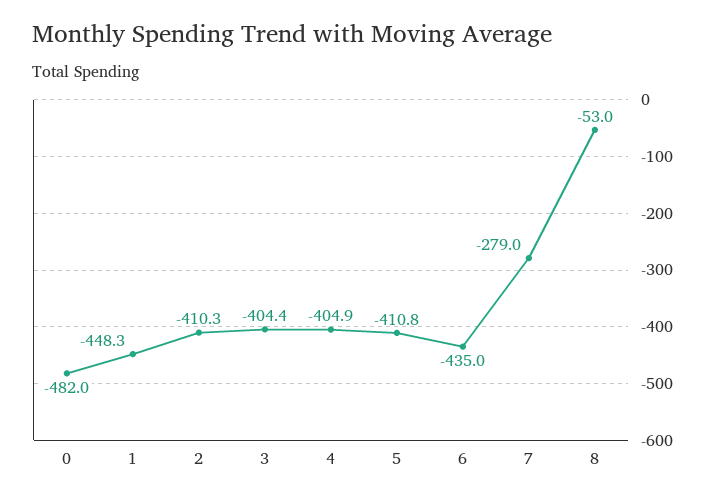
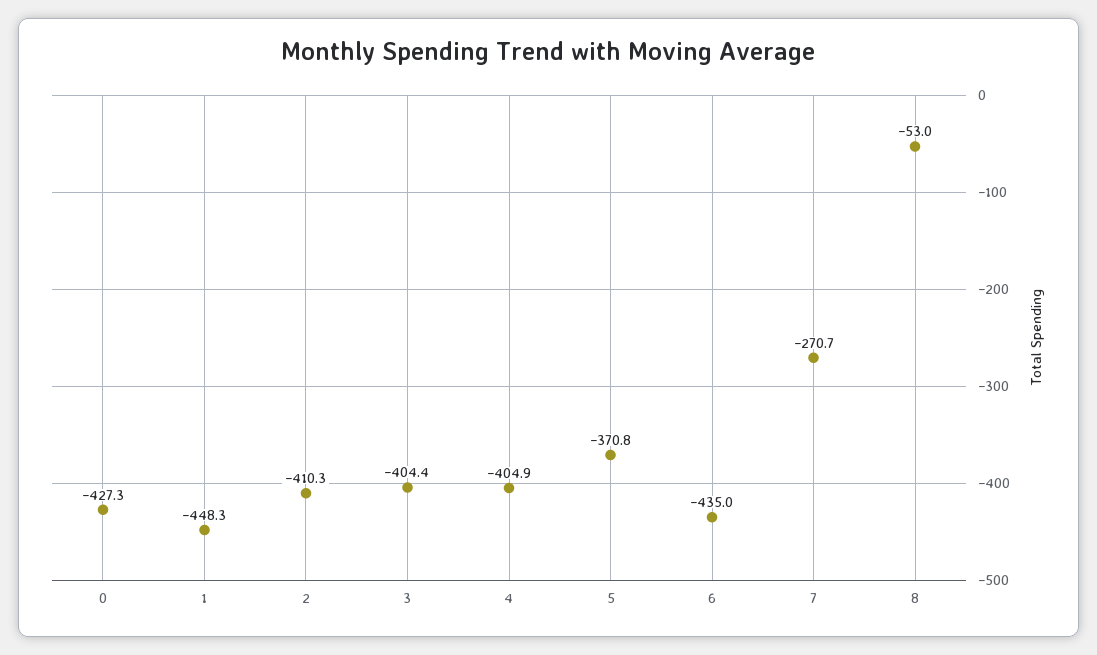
0: -482 -> -427.3
5: -410.8 -> -370.8
7: -279 -> -270.7

